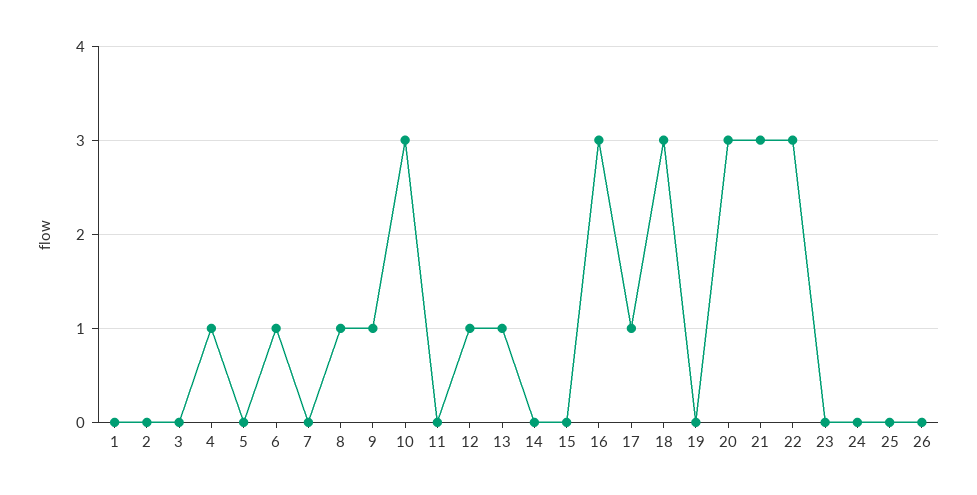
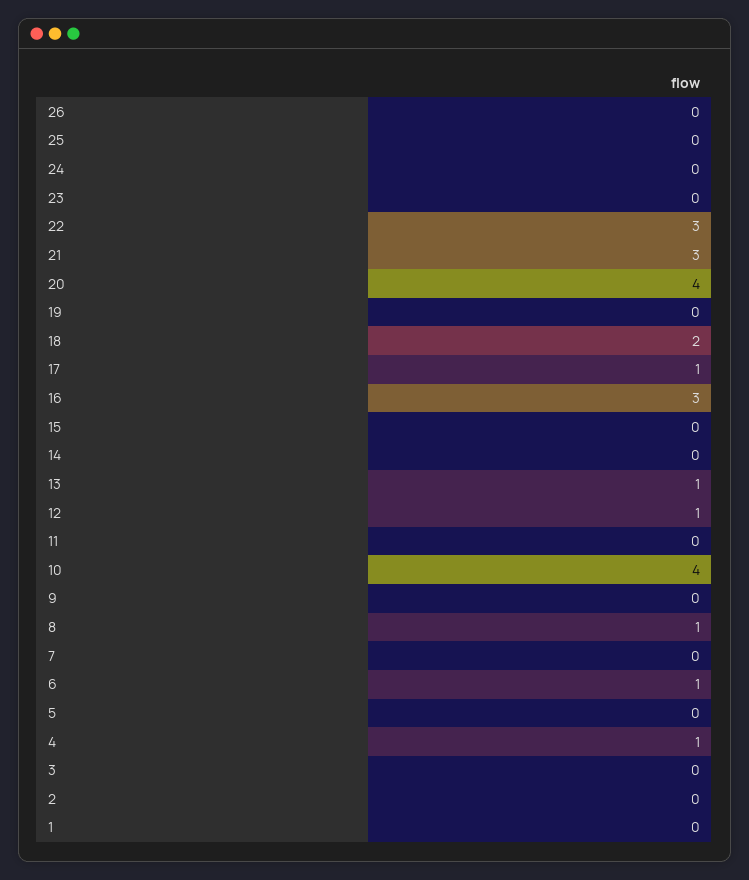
9: 1 -> 0
10: 3 -> 4
18: 3 -> 2
20: 3 -> 4

